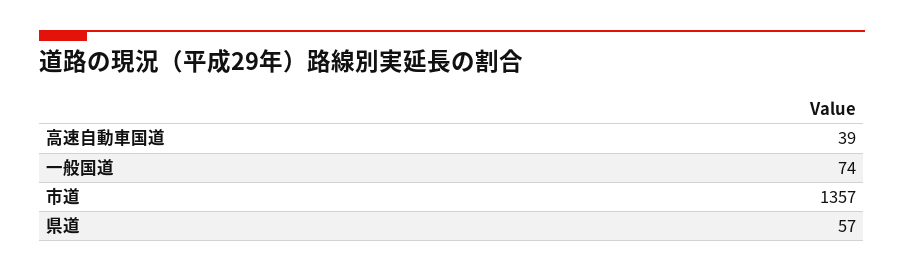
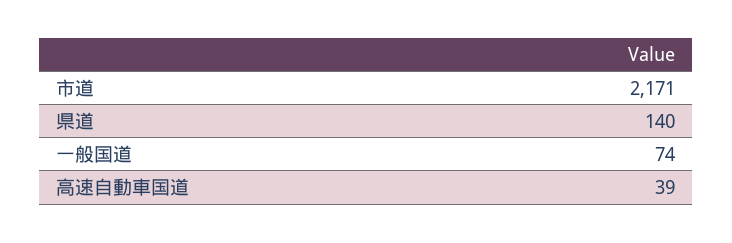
市道: 1357 -> 2171
県道: 57 -> 140

